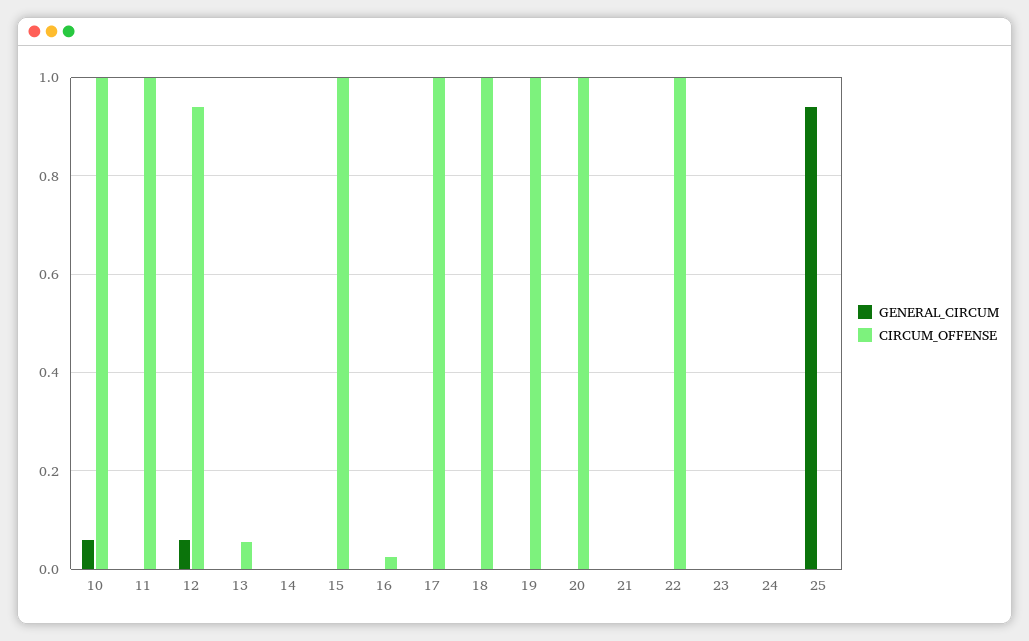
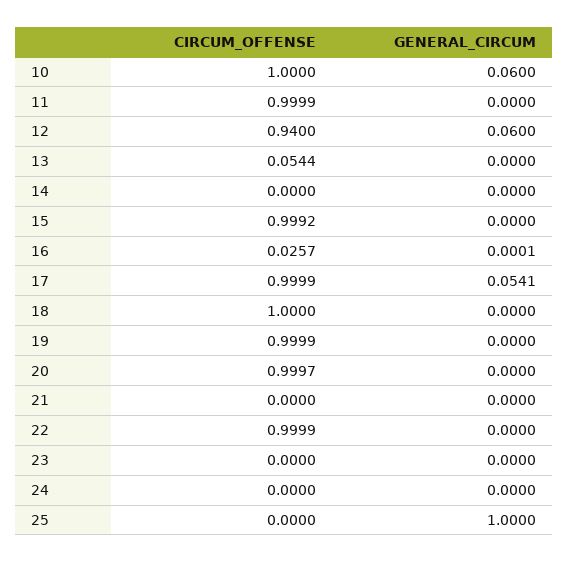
GENERAL_CIRCUM, 17: 0 -> 0.0541
GENERAL_CIRCUM, 25: 0.94 -> 1

